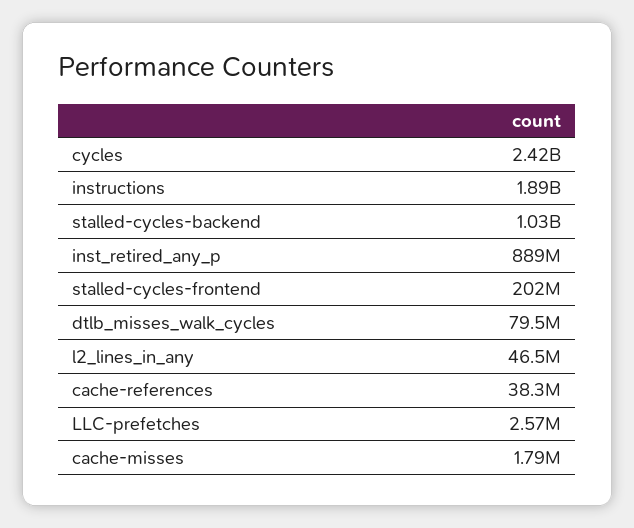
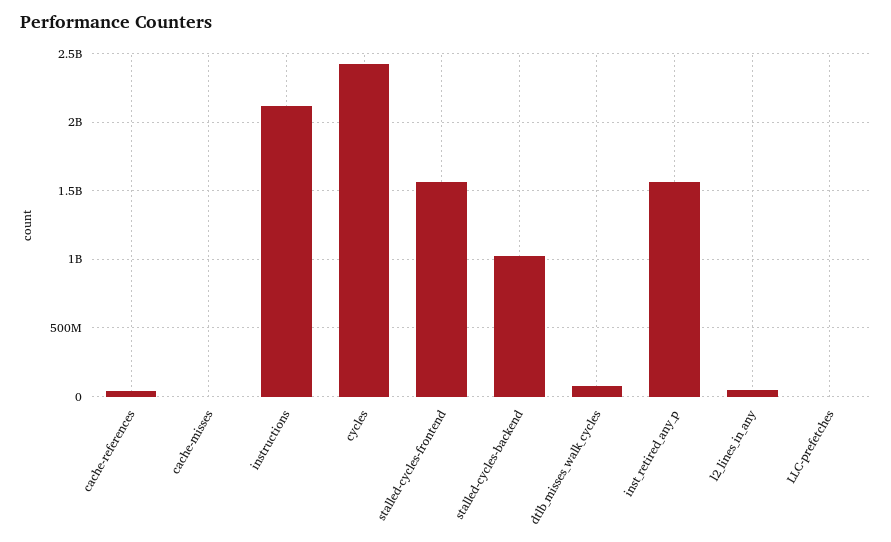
instructions: 1890000000 -> 2100000000
inst_retired_any_p: 889000000 -> 1550000000
stalled-cycles-frontend: 202000000 -> 1550000000

